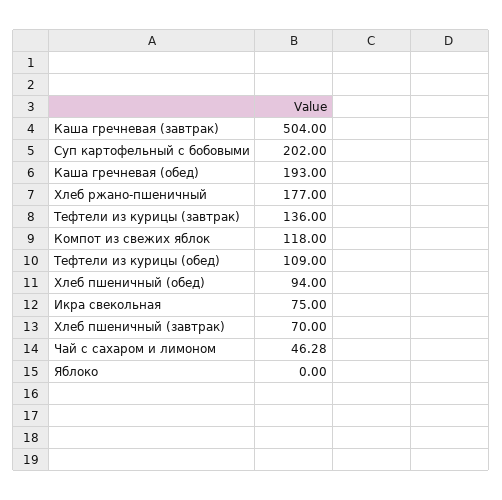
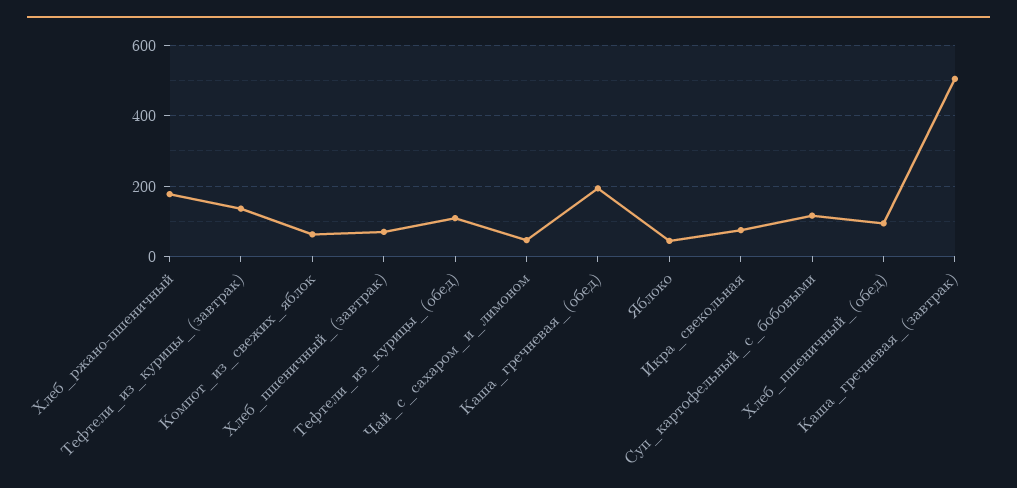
Суп картофельный с бобовыми: 202 -> 120
Компот из свежих яблок: 118 -> 60
Яблоко: 0 -> 40

